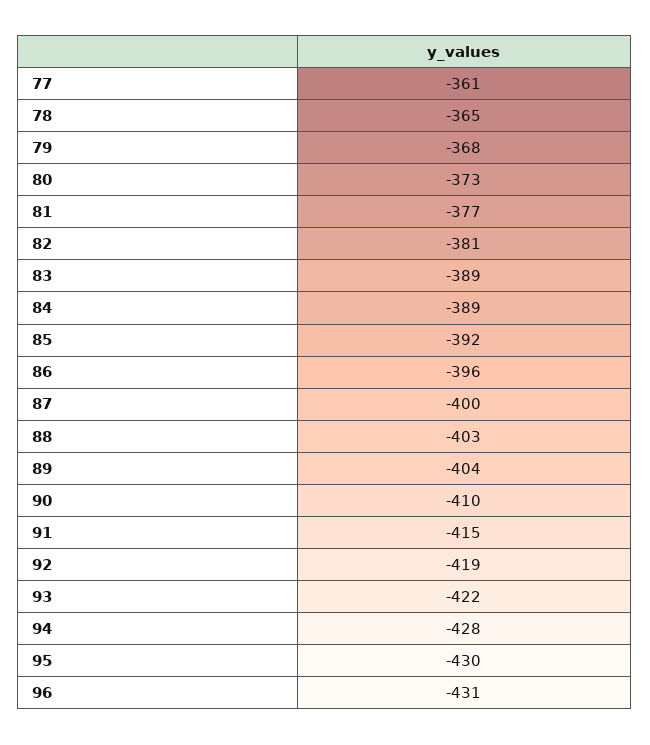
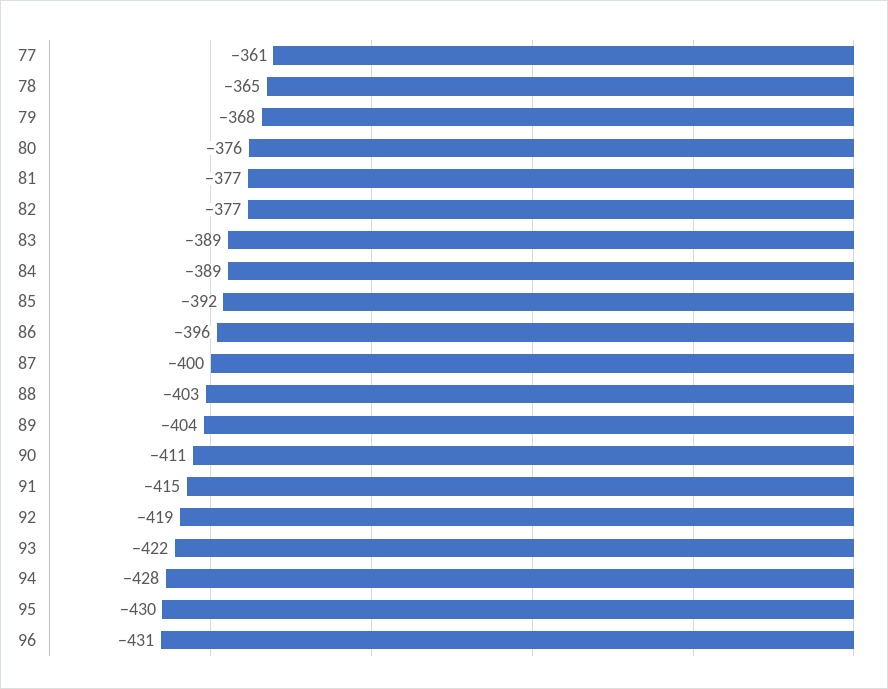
80: -373 -> -376
82: -381 -> -377
90: -410 -> -411

